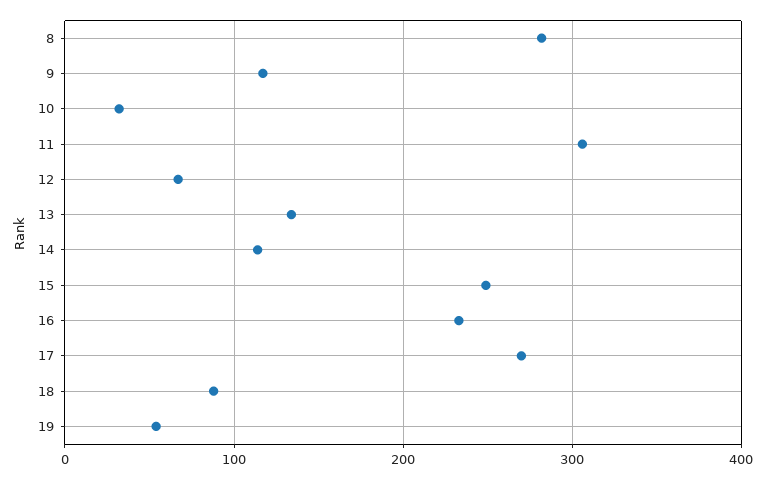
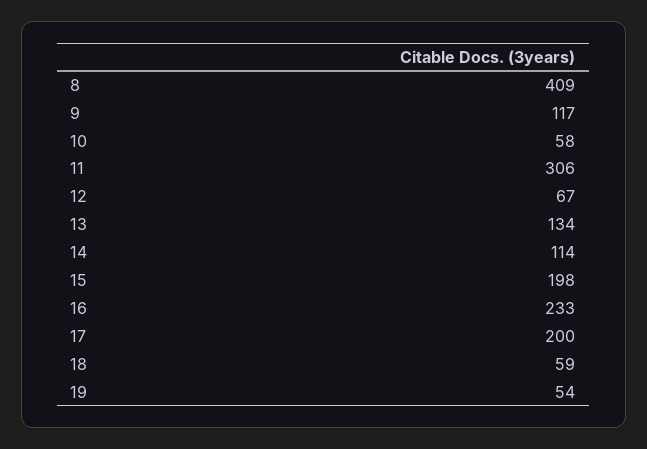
8: 280 -> 409
10: 30 -> 58
15: 250 -> 198
17: 270 -> 200
18: 90 -> 59

